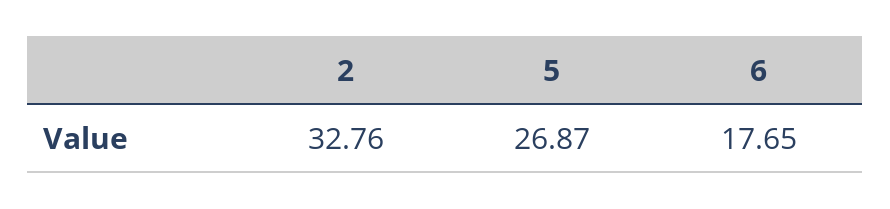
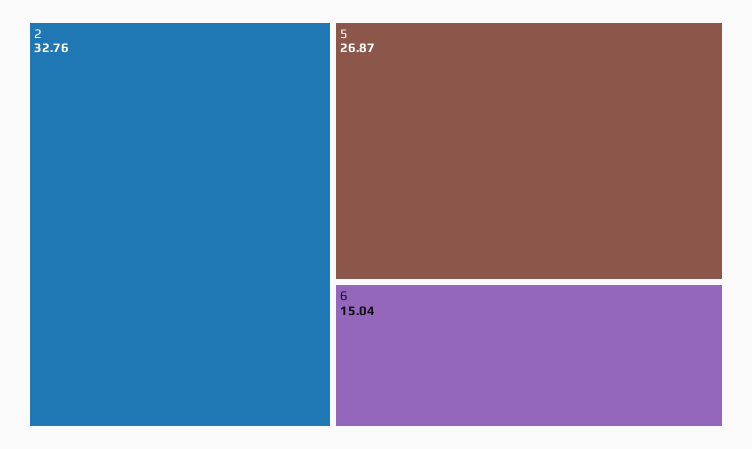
6: 17.65 -> 15.04

